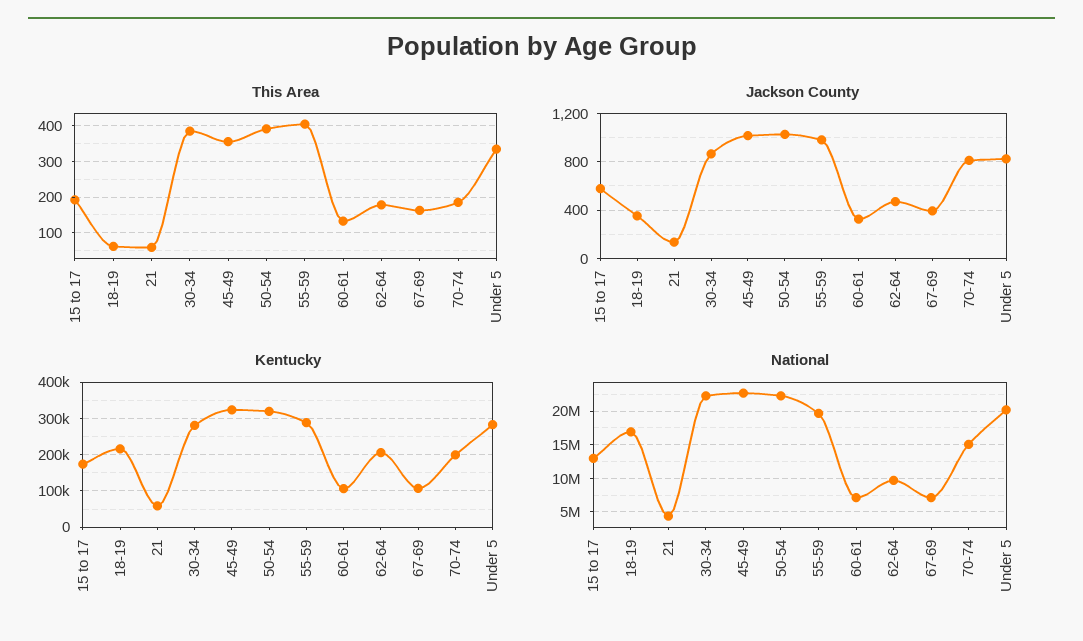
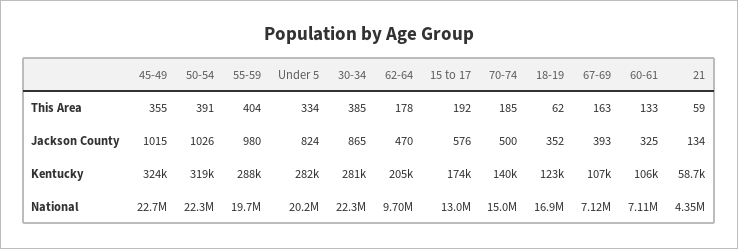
Jackson County, 70-74: 800 -> 500
Kentucky, 18-19: 220000 -> 123000
Kentucky, 70-74: 200000 -> 140000

